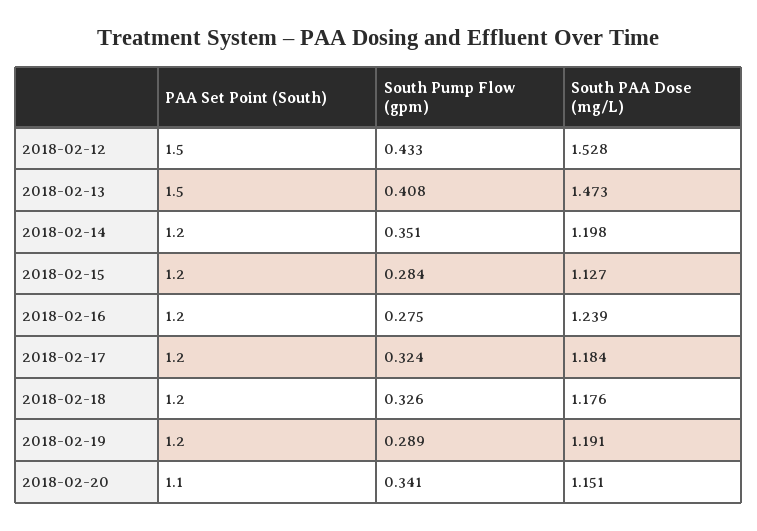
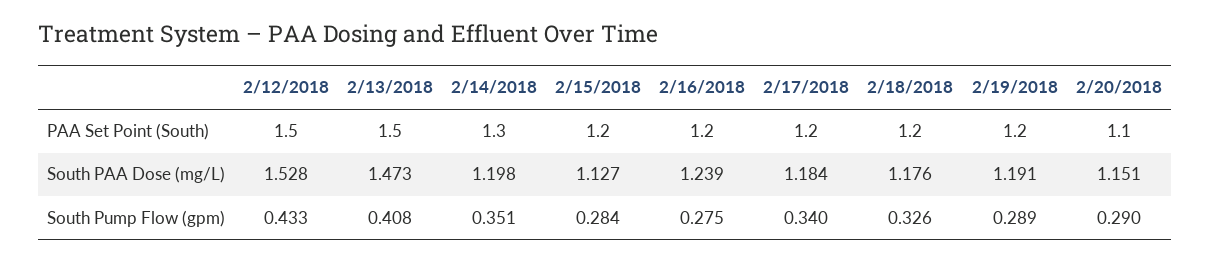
PAA Set Point (South), 2018-02-14: 1.2 -> 1.3
South Pump Flow (gpm), 2018-02-17: 0.324 -> 0.34
South Pump Flow (gpm), 2018-02-20: 0.341 -> 0.29

